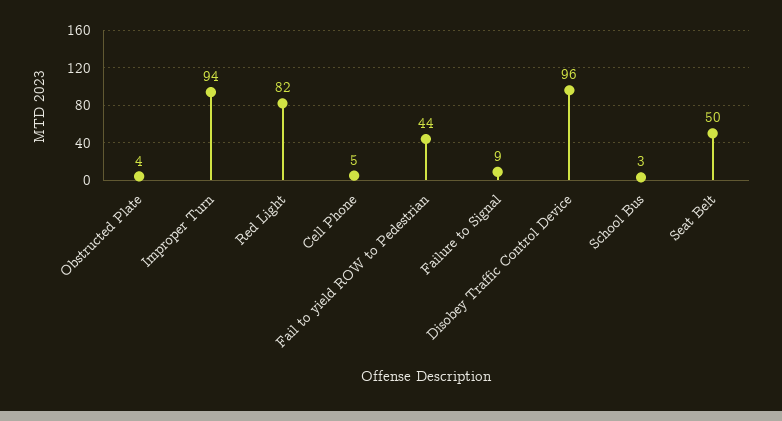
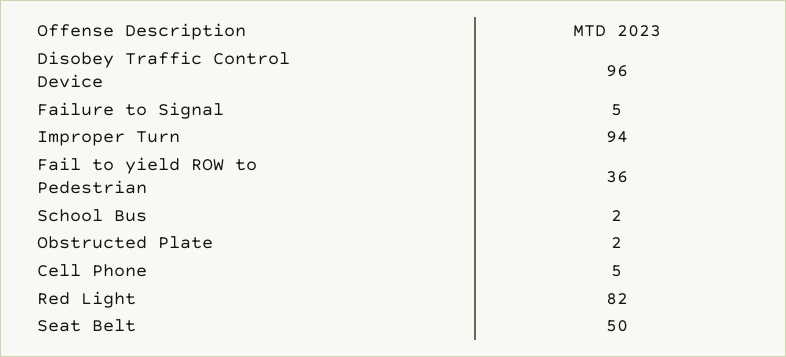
Obstructed Plate: 4 -> 2
Fail to yield ROW to Pedestrian: 44 -> 36
Failure to Signal: 9 -> 5
School Bus: 3 -> 2

